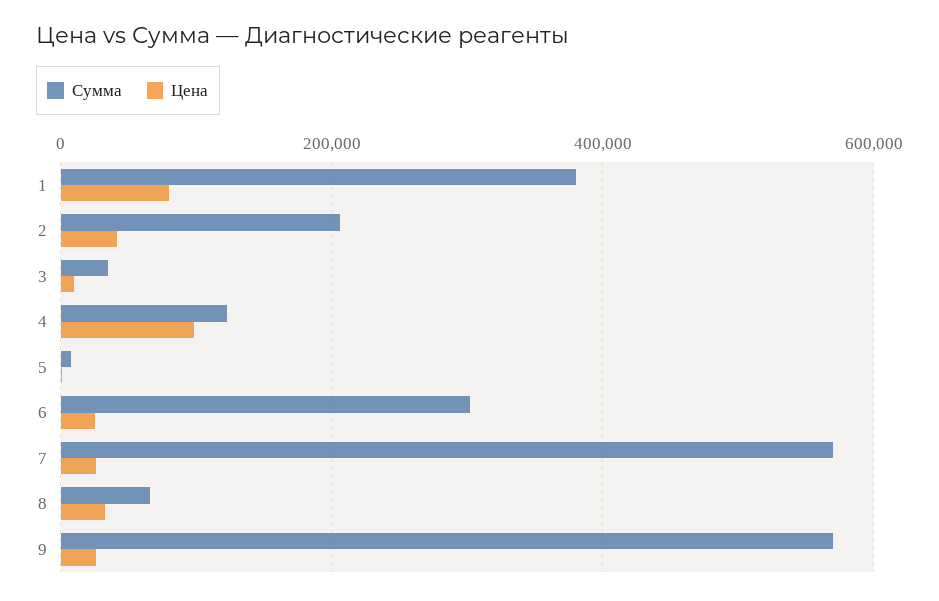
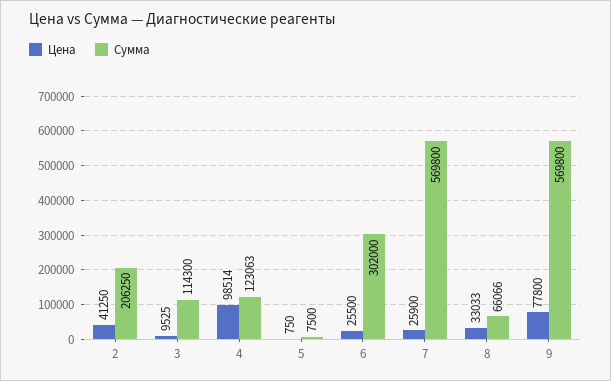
Сумма, 1: 380000 -> none
Цена, 1: 80000 -> none
Сумма, 3: 40000 -> 114300
Цена, 9: 20000 -> 77800

